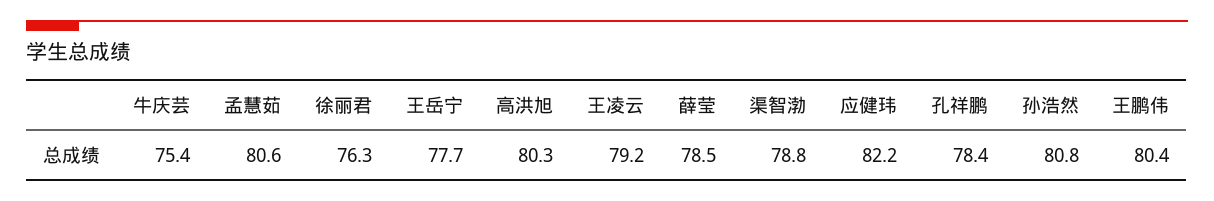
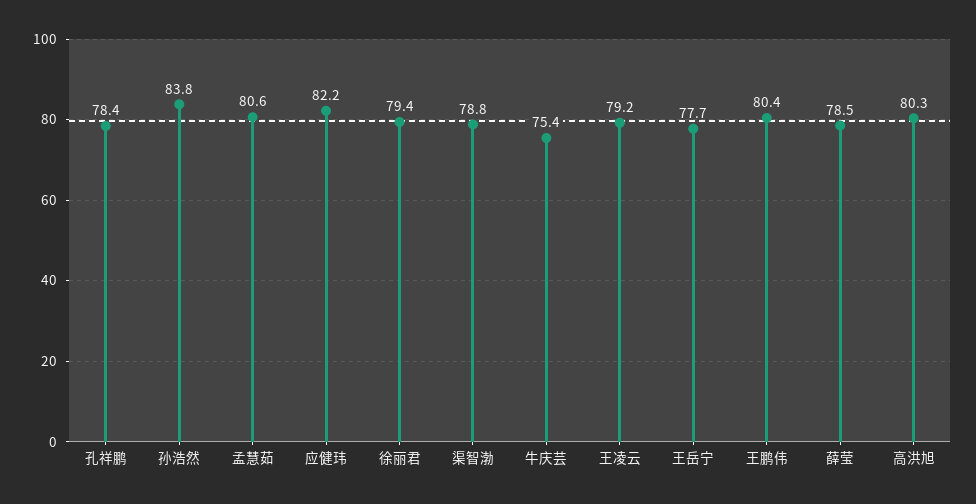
徐丽君: 76.3 -> 79.4
孙浩然: 80.8 -> 83.8

